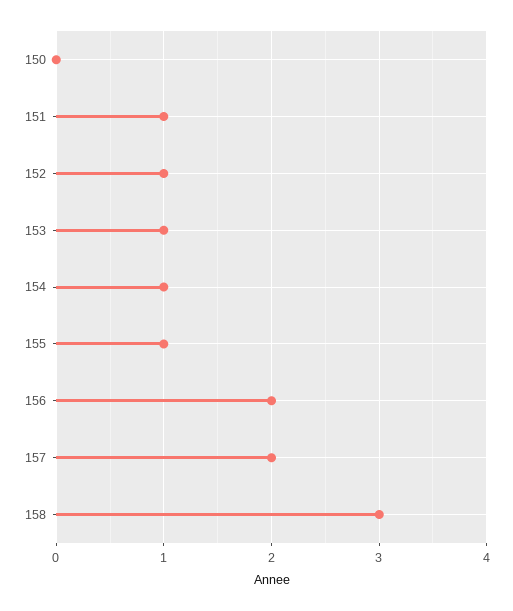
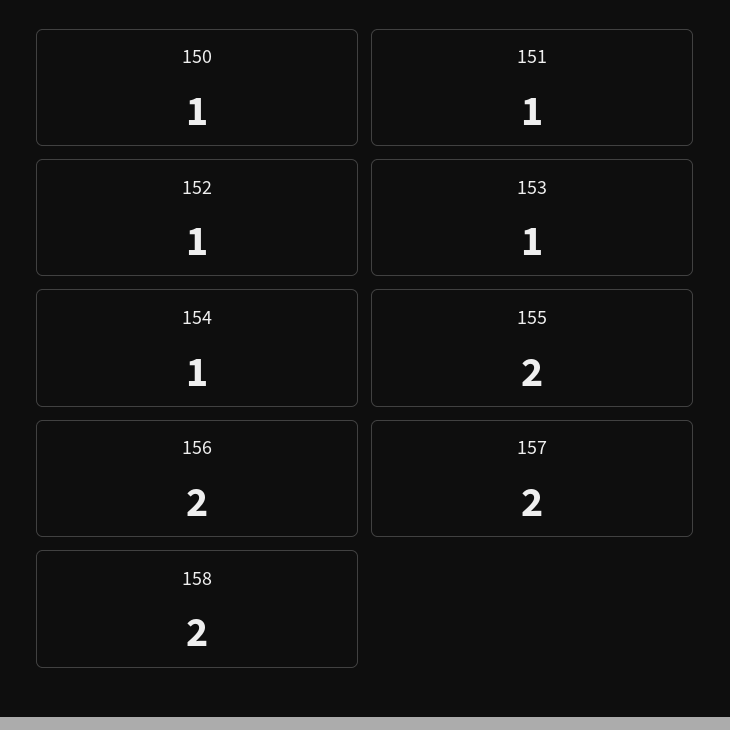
150: 0 -> 1
155: 1 -> 2
158: 3 -> 2

